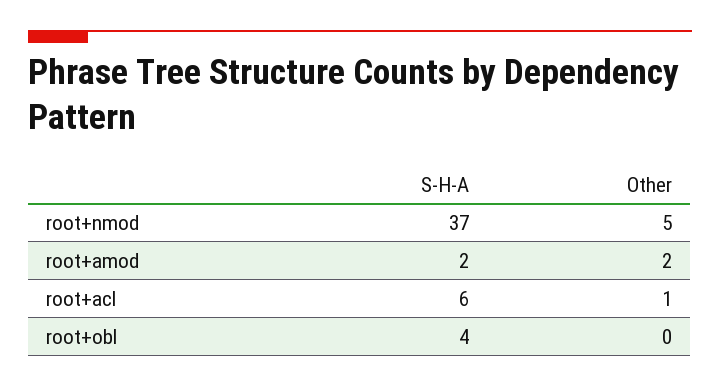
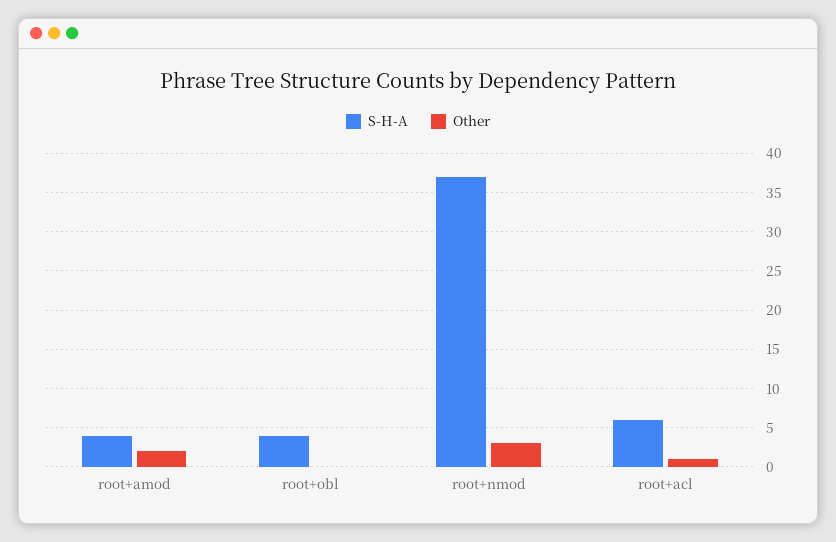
Other, root+nmod: 5 -> 3
S-H-A, root+amod: 2 -> 4

